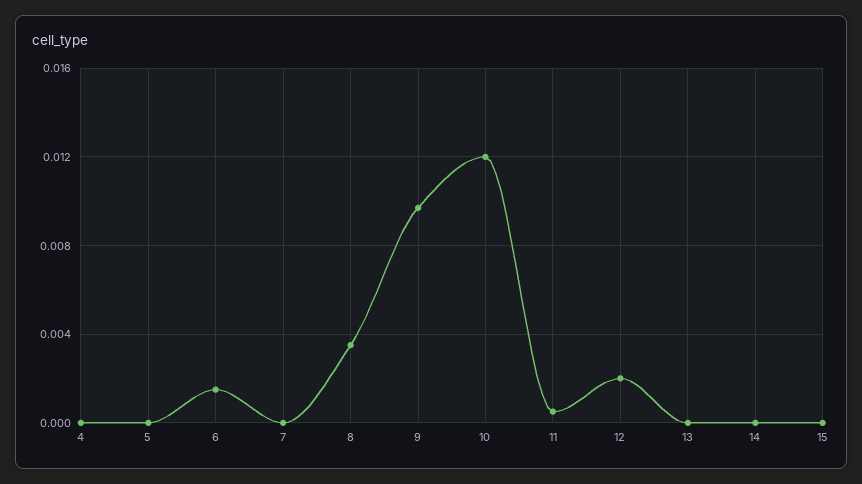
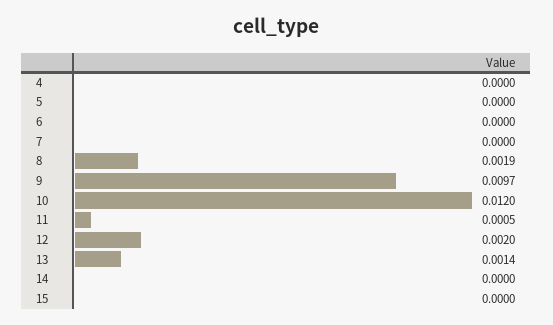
6: 0.0015 -> 0
8: 0.0035 -> 0.0019
13: 0 -> 0.0014

